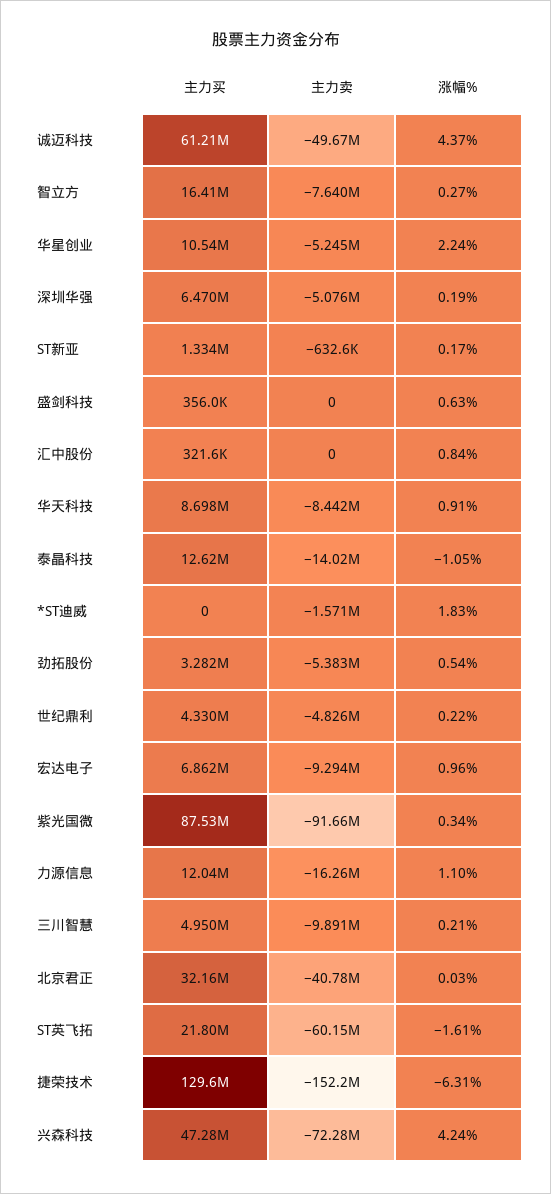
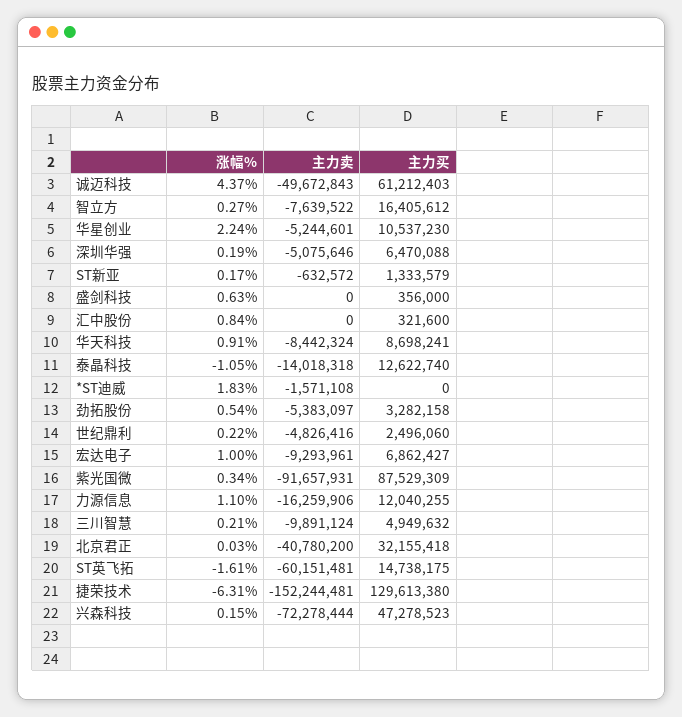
主力买, 世纪鼎利: 4330000 -> 2496060
涨幅%, 宏达电子: 0.96 -> 1
主力买, ST英飞拓: 21800000 -> 14738175
涨幅%, 兴森科技: 4.24 -> 0.15

